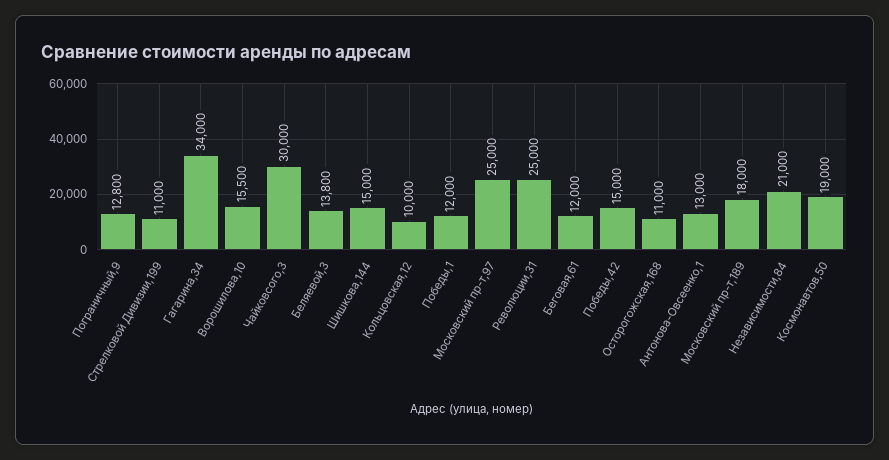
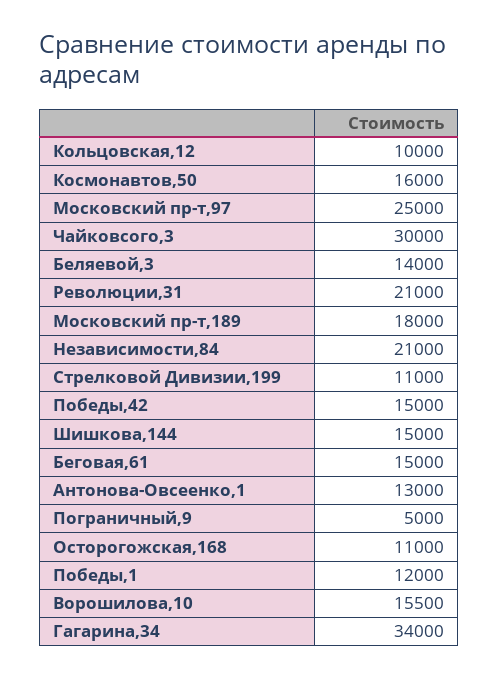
Пограничный,9: 12800 -> 5000
Беляевой,3: 13800 -> 14000
Революции,31: 25000 -> 21000
Беговая,61: 12000 -> 15000
Космонавтов,50: 19000 -> 16000

